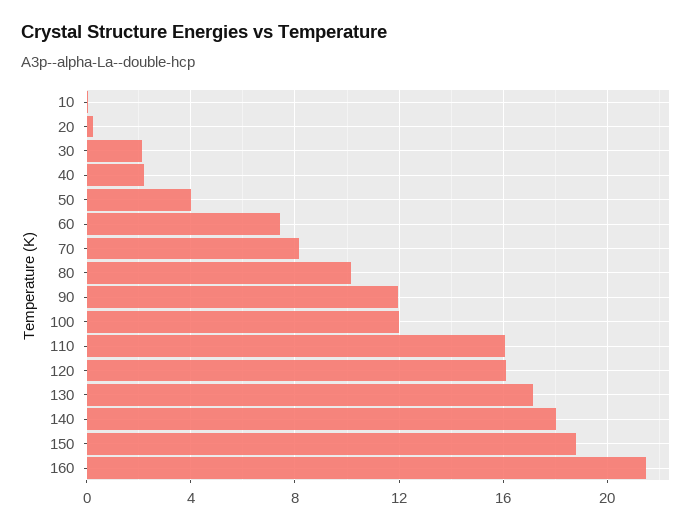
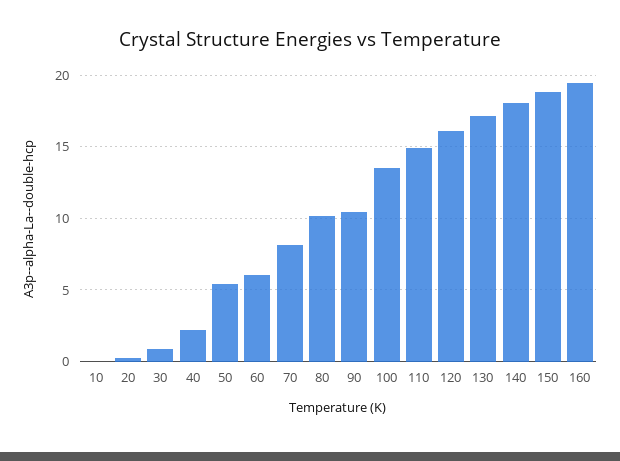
30: 2 -> 1
50: 4 -> 5.5
60: 7.5 -> 6
90: 12 -> 10.5
100: 12 -> 13.5
110: 16 -> 15
160: 21.5 -> 19.5

